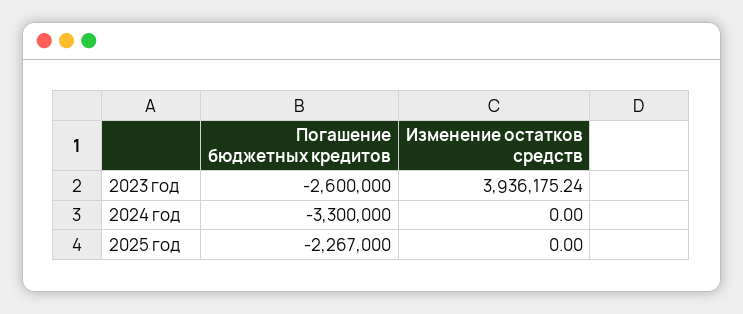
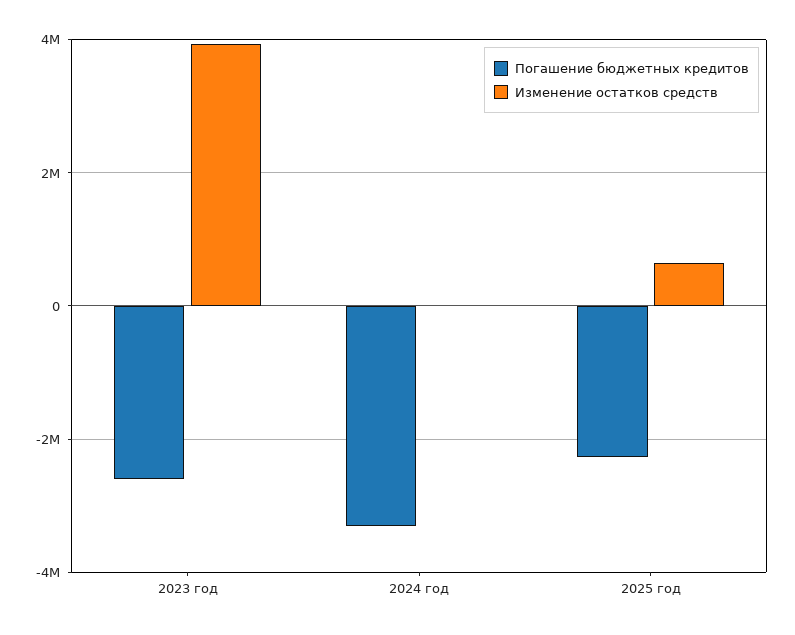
Изменение остатков средств, 2025 год: 0 -> 600000

